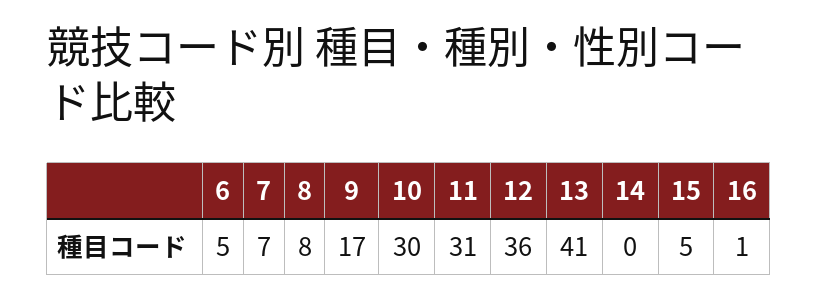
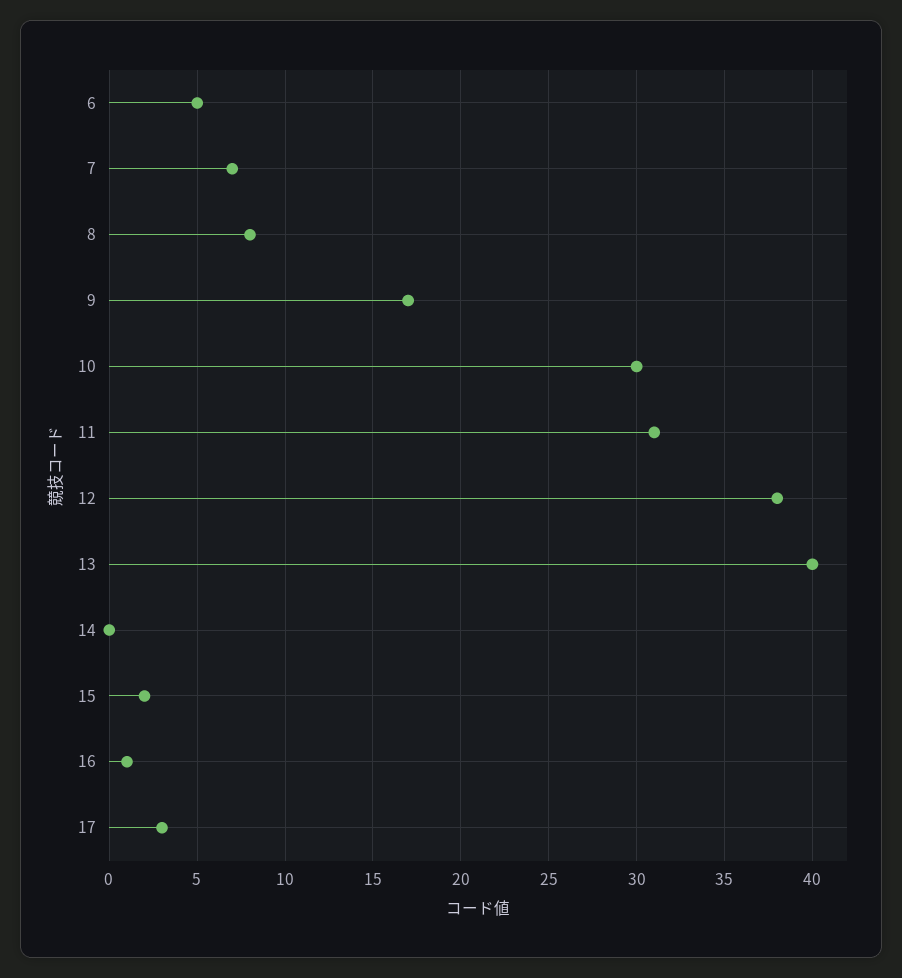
12: 36 -> 38
13: 41 -> 40
15: 5 -> 2
17: none -> 3

